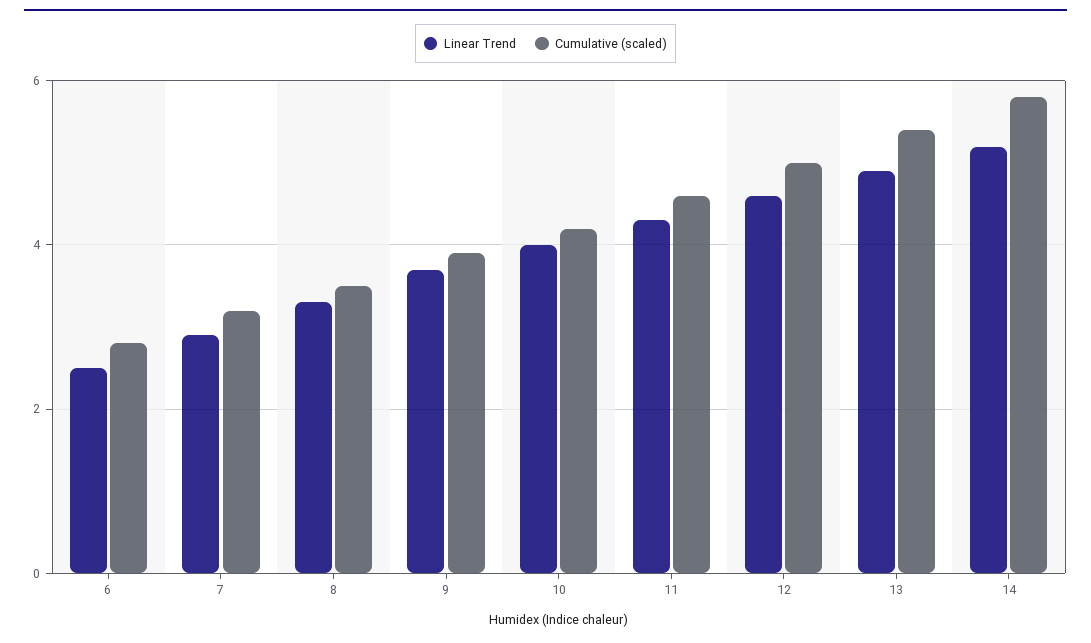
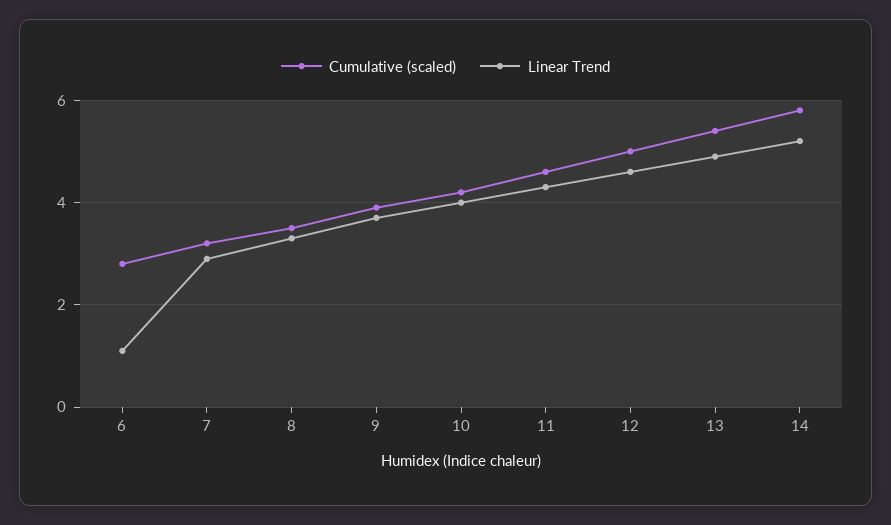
Linear Trend, 6: 2.5 -> 1

